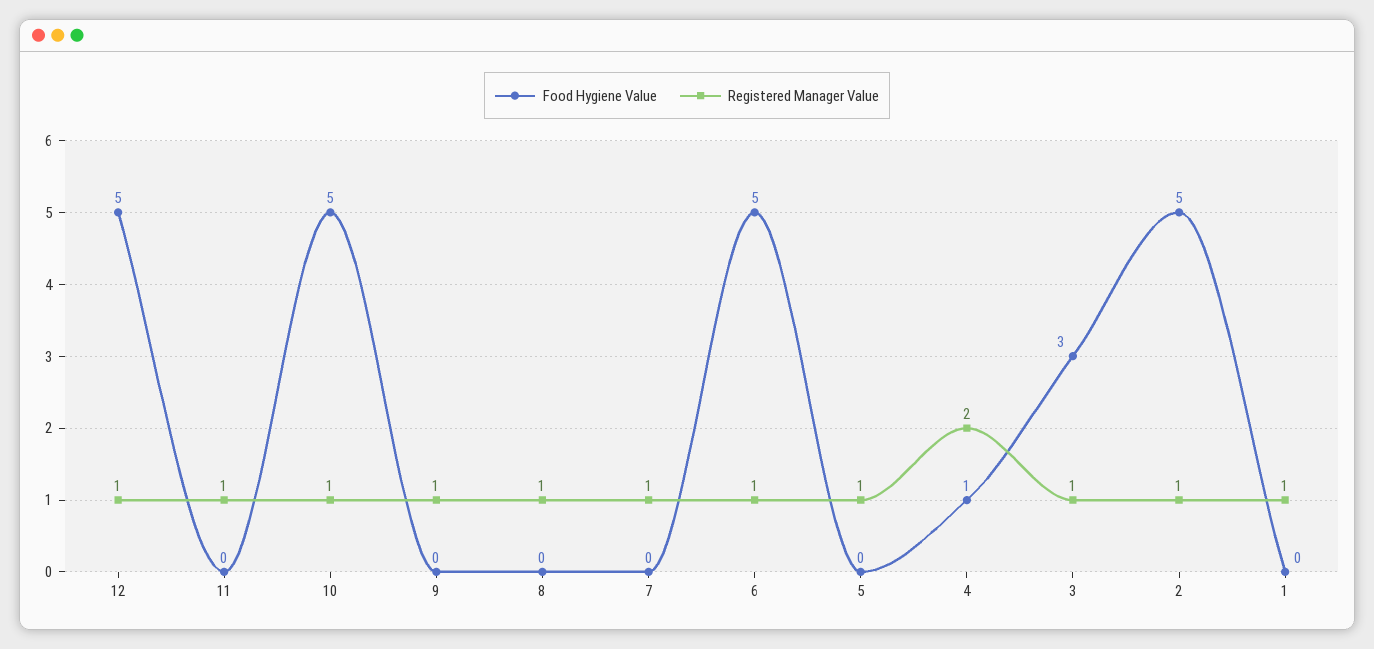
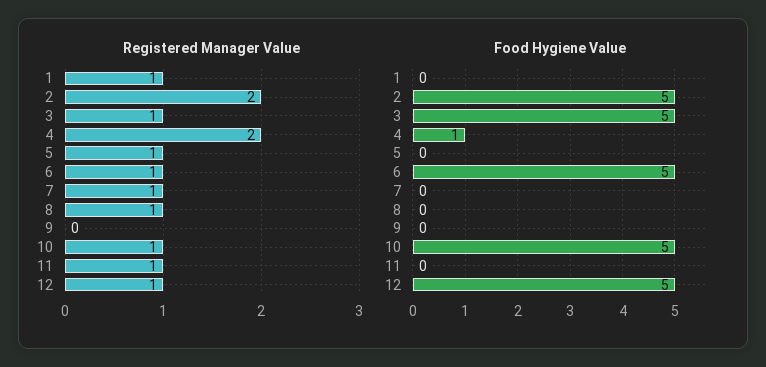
Registered Manager Value, 9: 1 -> 0
Food Hygiene Value, 3: 3 -> 5
Registered Manager Value, 2: 1 -> 2

